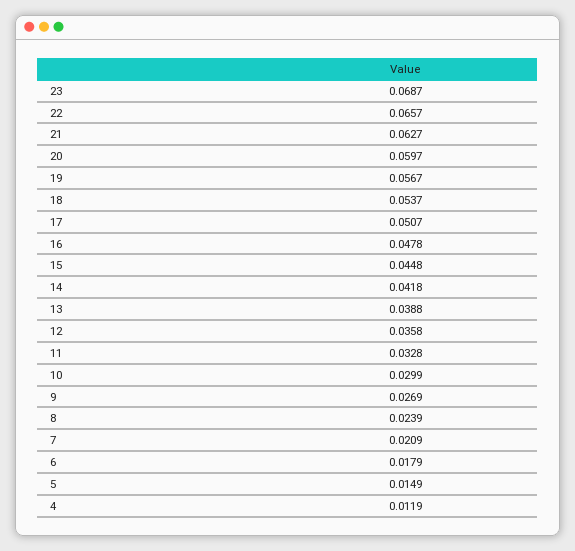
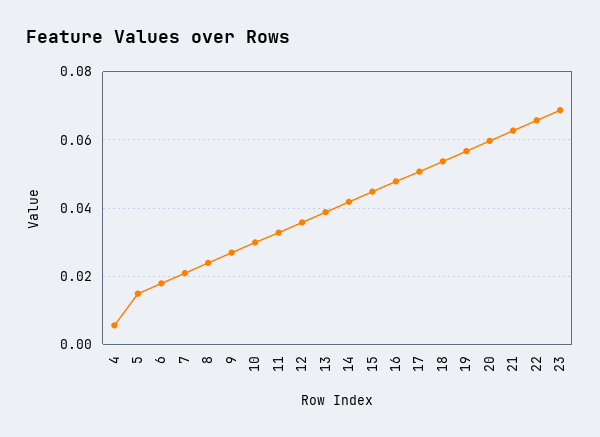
4: 0.0119 -> 0.006

